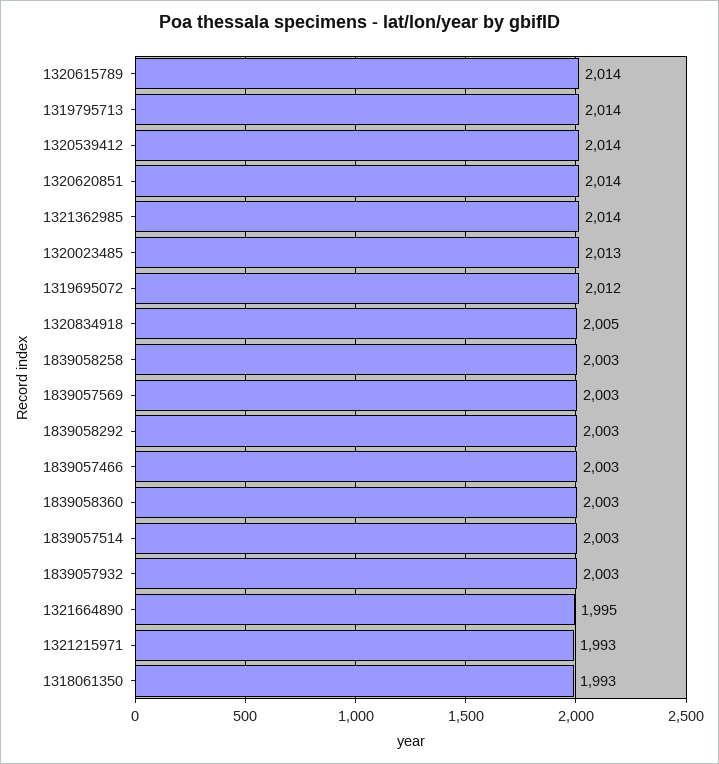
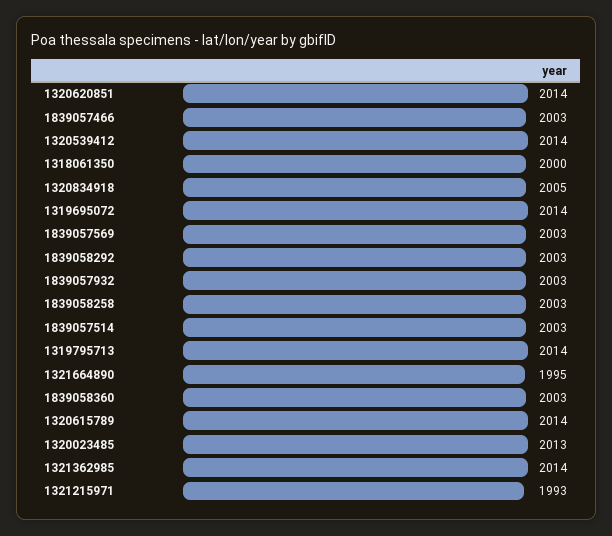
1319695072: 2012 -> 2014
1318061350: 1993 -> 2000

